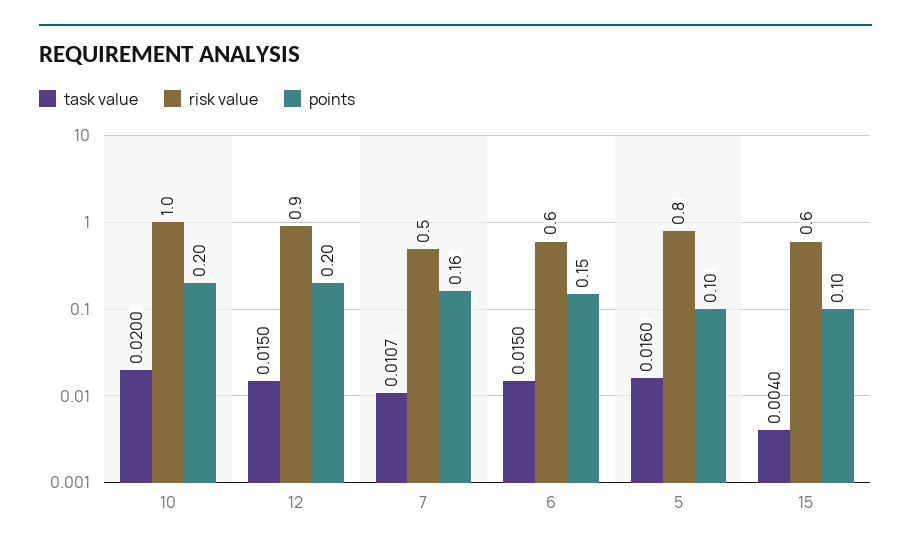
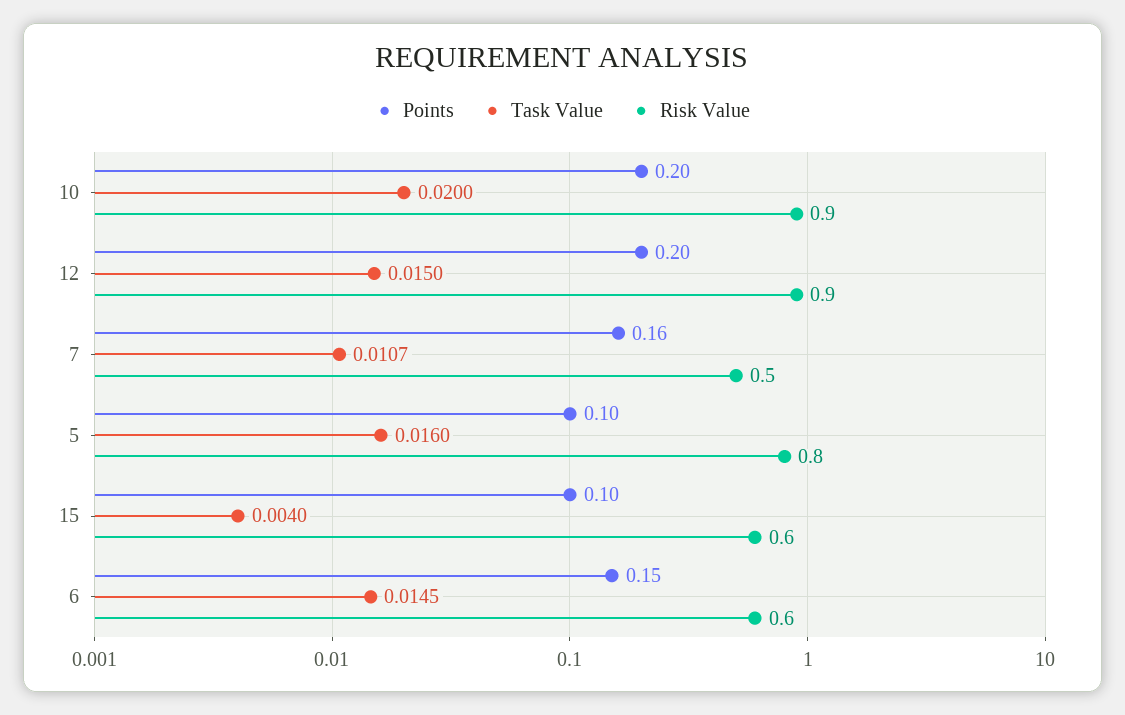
risk value, 10: 1 -> 0.9
task value, 6: 0.015 -> 0.0145

